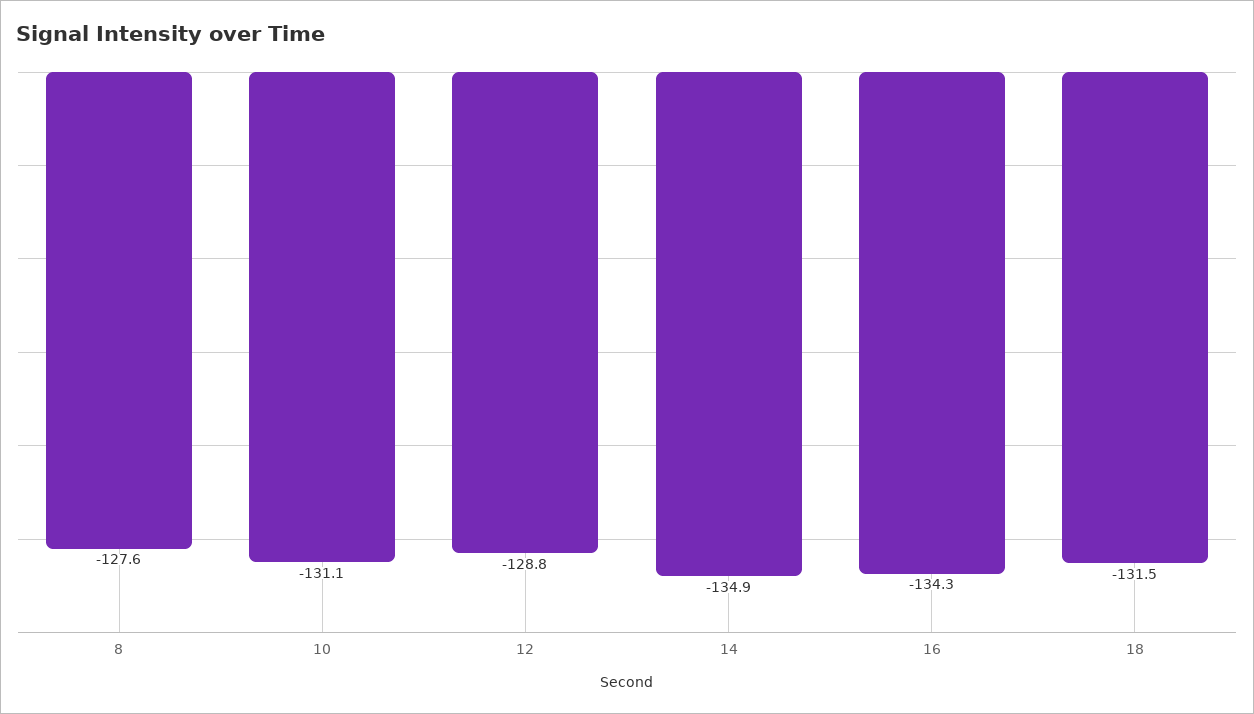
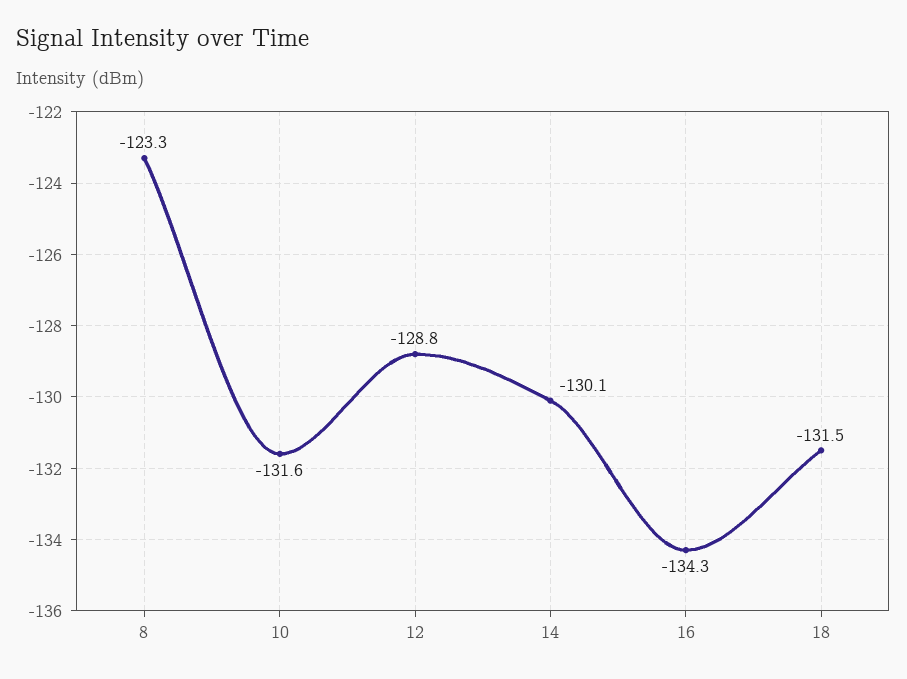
8: -127.6 -> -123.3
10: -131.1 -> -131.6
14: -134.9 -> -130.1

